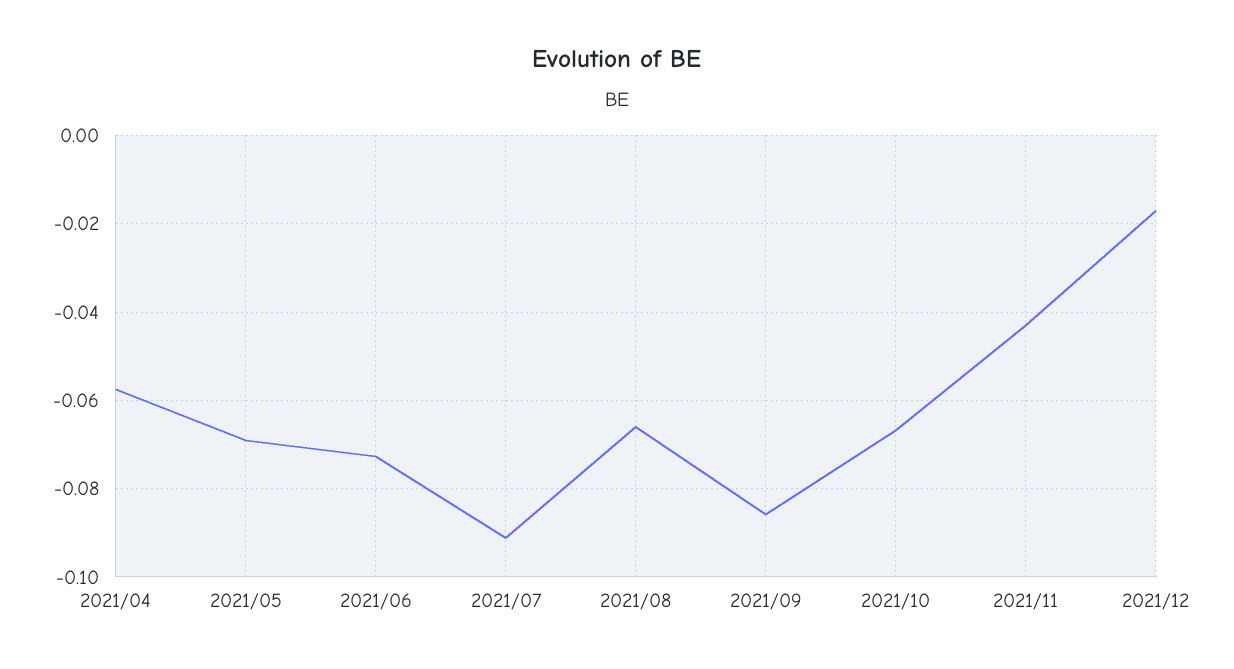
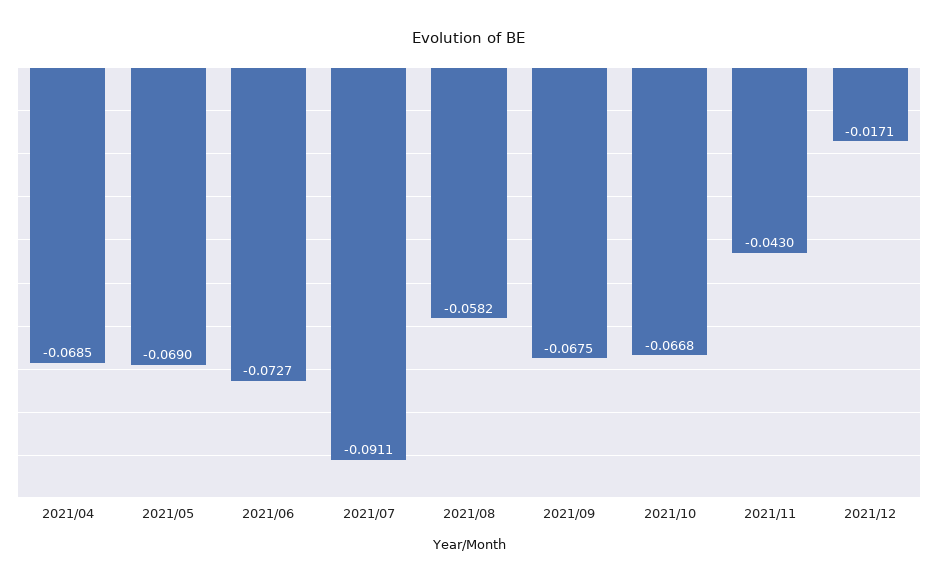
2021/04: -0.058 -> -0.0685
2021/08: -0.066 -> -0.0582
2021/09: -0.086 -> -0.0675

